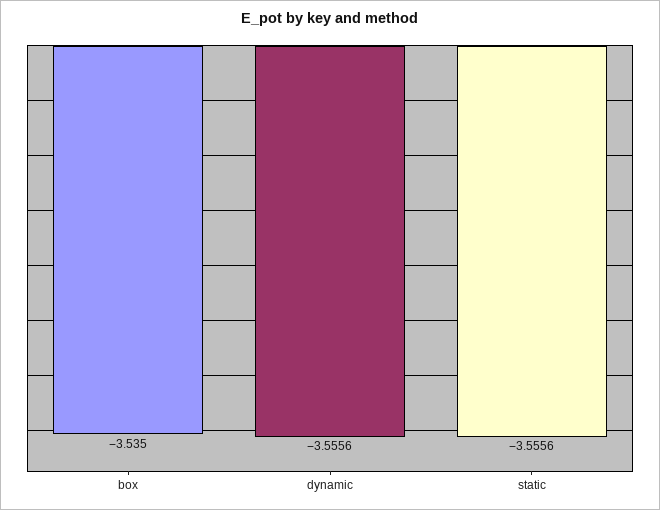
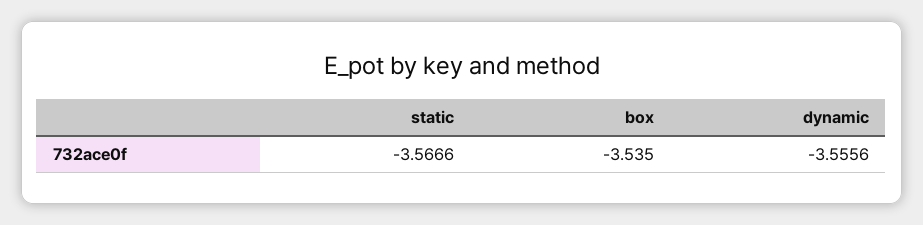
static: -3.5556 -> -3.5666

